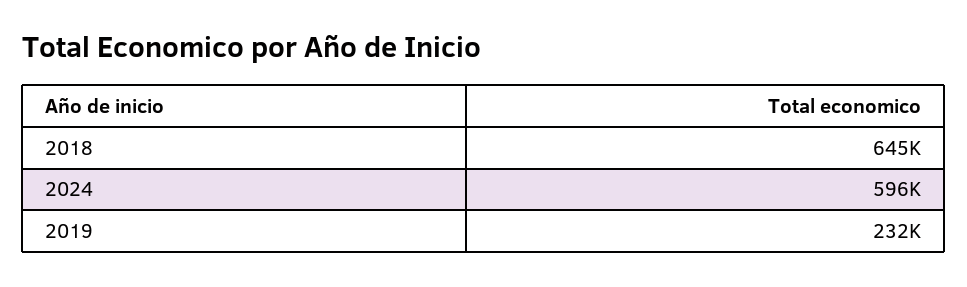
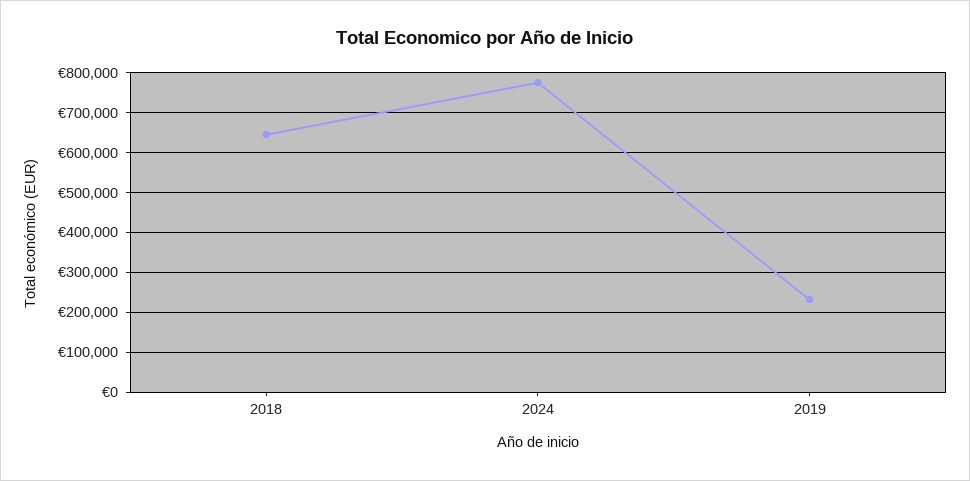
2024: 596000 -> 780000

